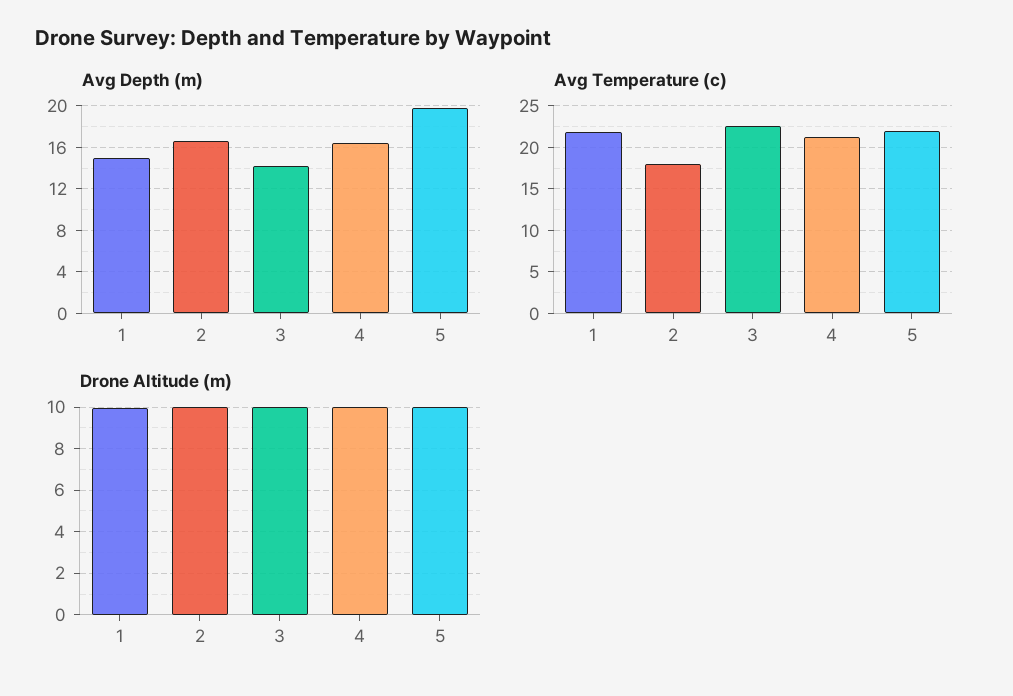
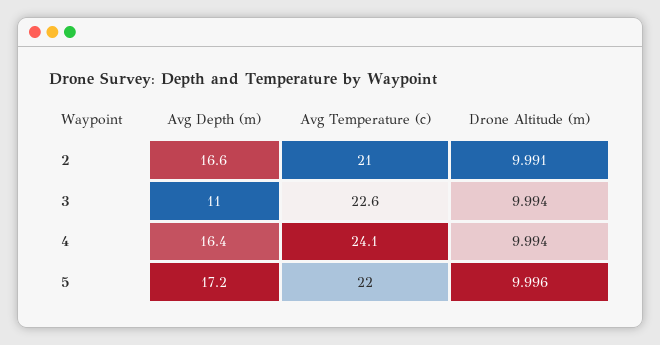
Avg Depth (m), 1: 15 -> none
Avg Depth (m), 3: 14 -> 11
Avg Depth (m), 5: 20 -> 17.2
Avg Temperature (c), 1: 22 -> none
Avg Temperature (c), 2: 18 -> 21
Avg Temperature (c), 4: 21 -> 24.1
Drone Altitude (m), 1: 10 -> none

